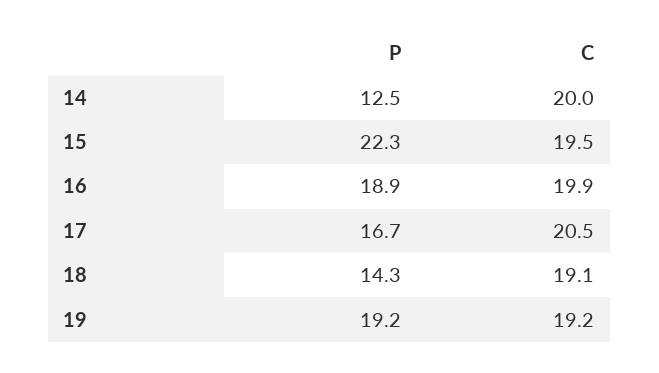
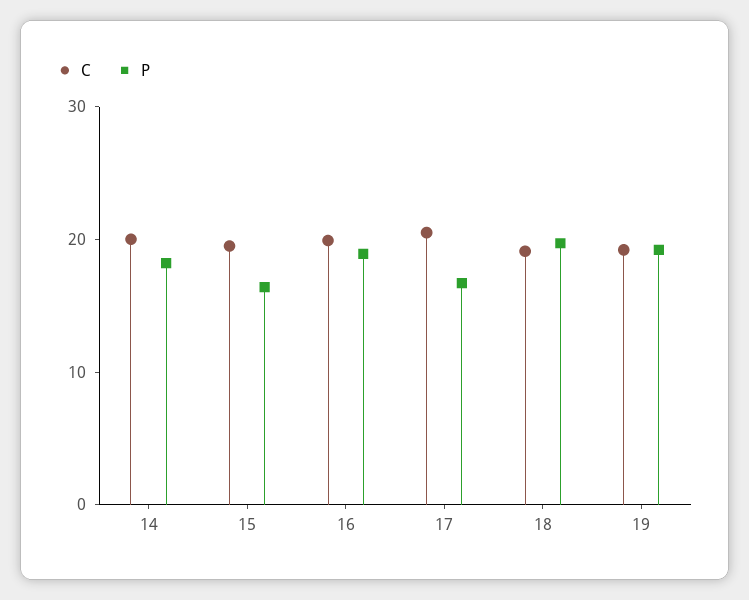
P, 14: 12.5 -> 18
P, 15: 22.3 -> 16
P, 18: 14.3 -> 20

